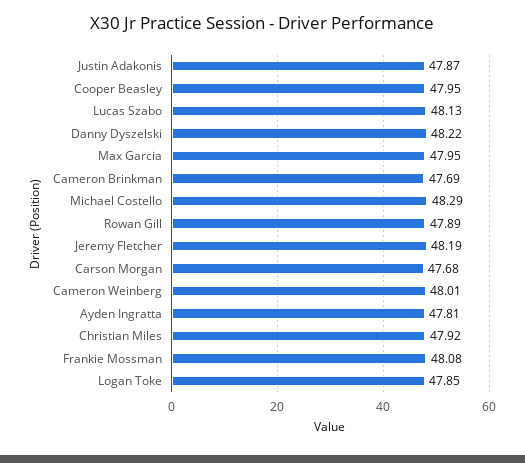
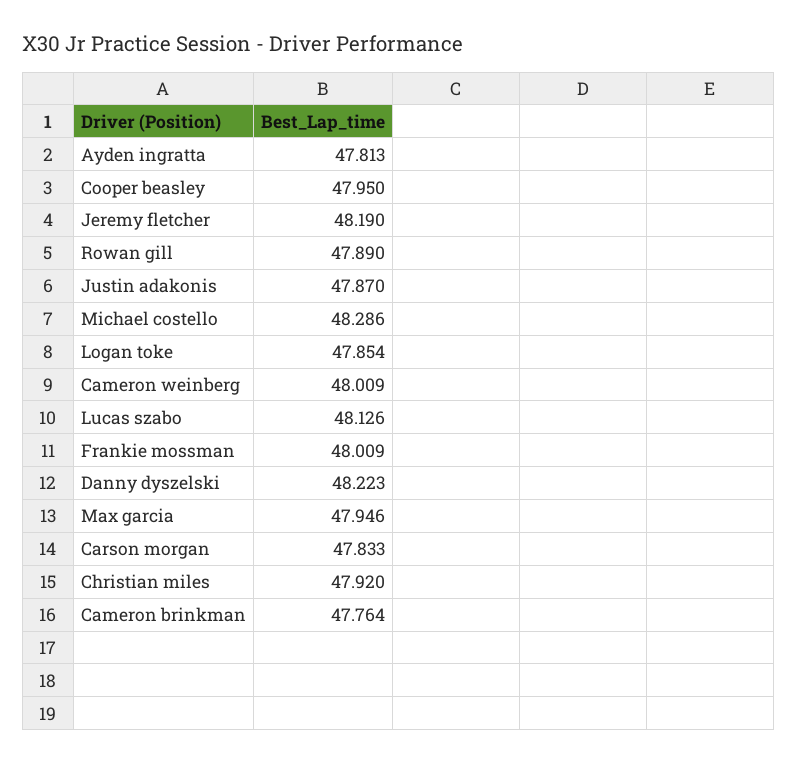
Cameron Brinkman: 47.69 -> 47.764
Carson Morgan: 47.68 -> 47.833
Frankie Mossman: 48.08 -> 48.009

